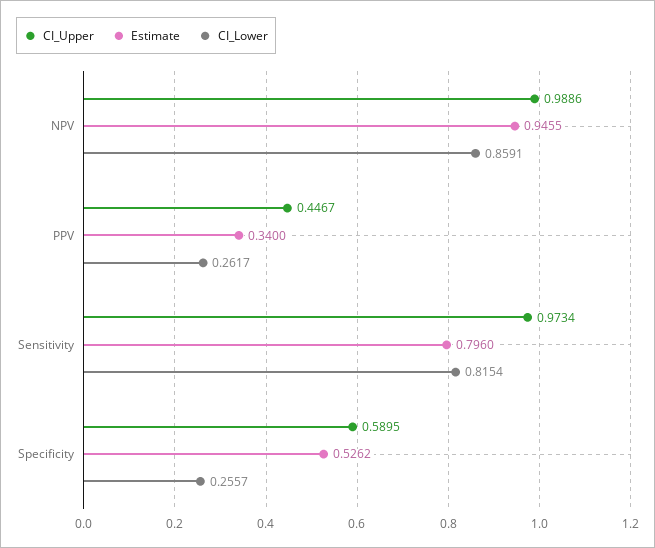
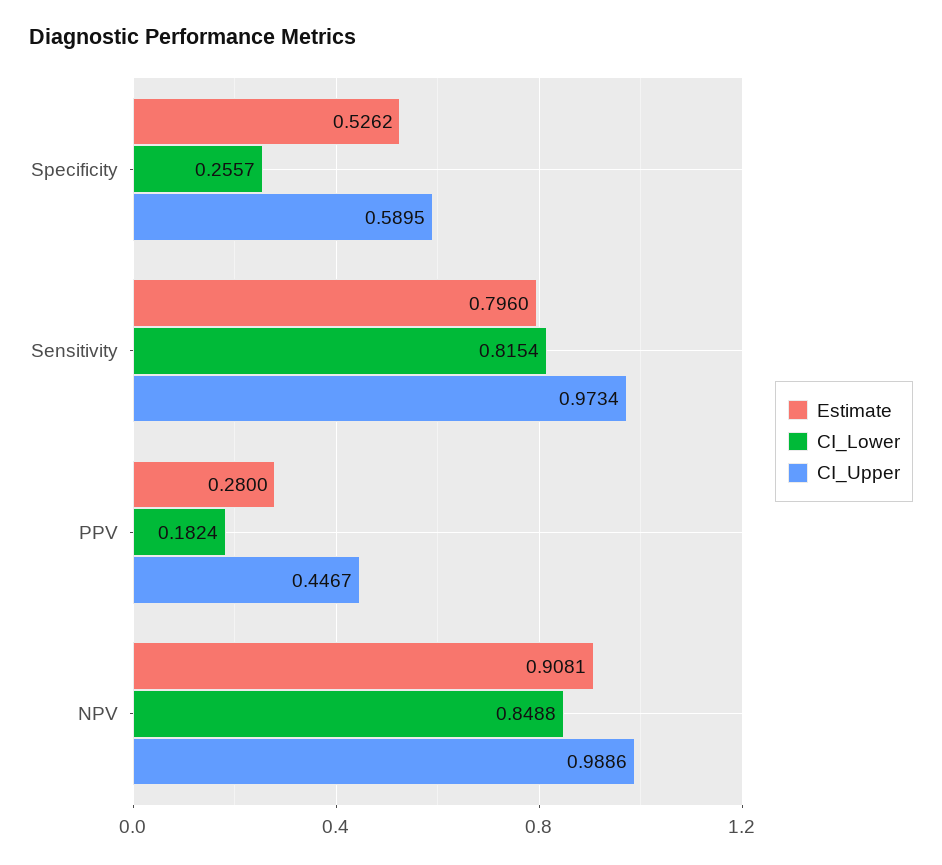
Estimate, NPV: 0.9455 -> 0.9081
CI_Lower, NPV: 0.8591 -> 0.8488
Estimate, PPV: 0.34 -> 0.28
CI_Lower, PPV: 0.2617 -> 0.1824

